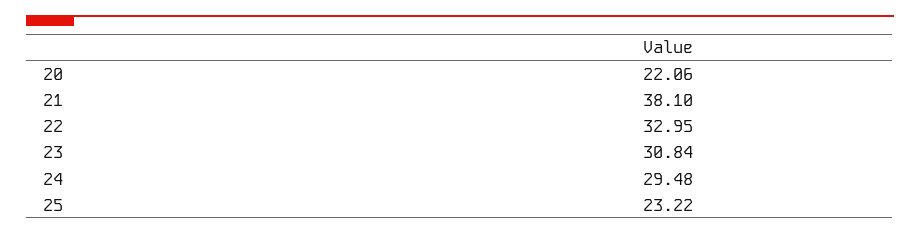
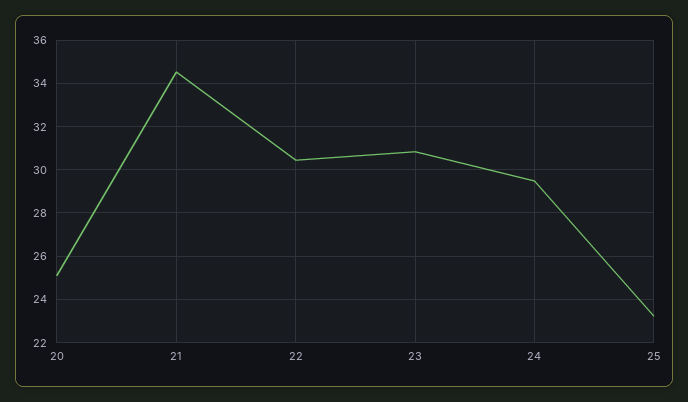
20: 22.06 -> 25
21: 38.1 -> 34.5
22: 32.95 -> 30.5

